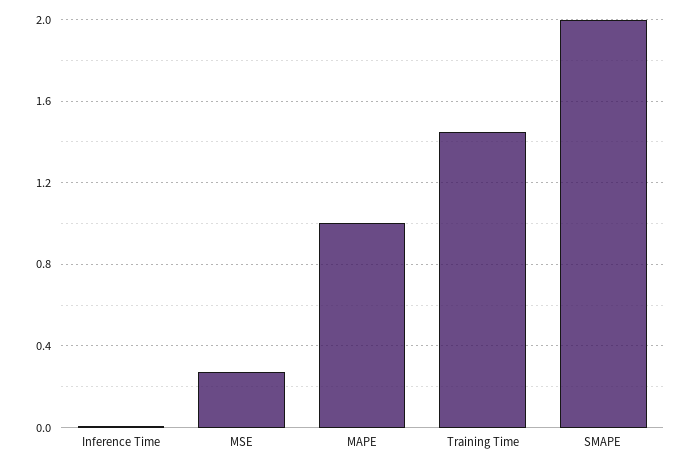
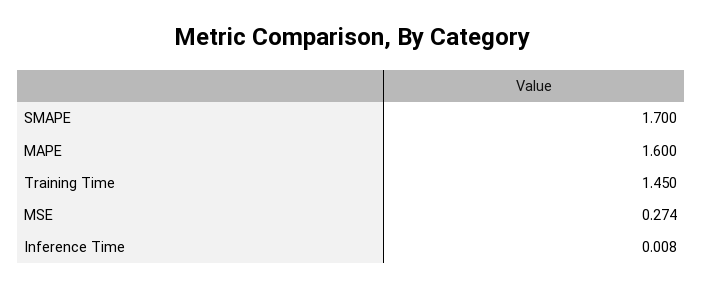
MAPE: 1 -> 1.6
SMAPE: 2 -> 1.7

